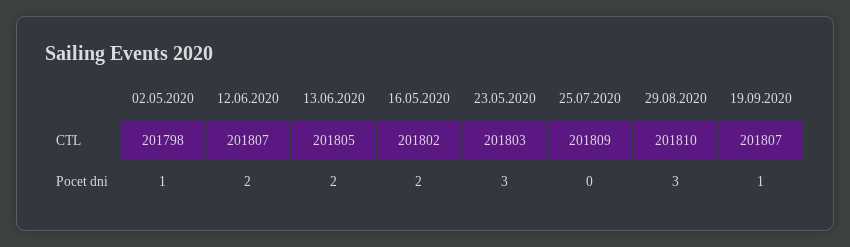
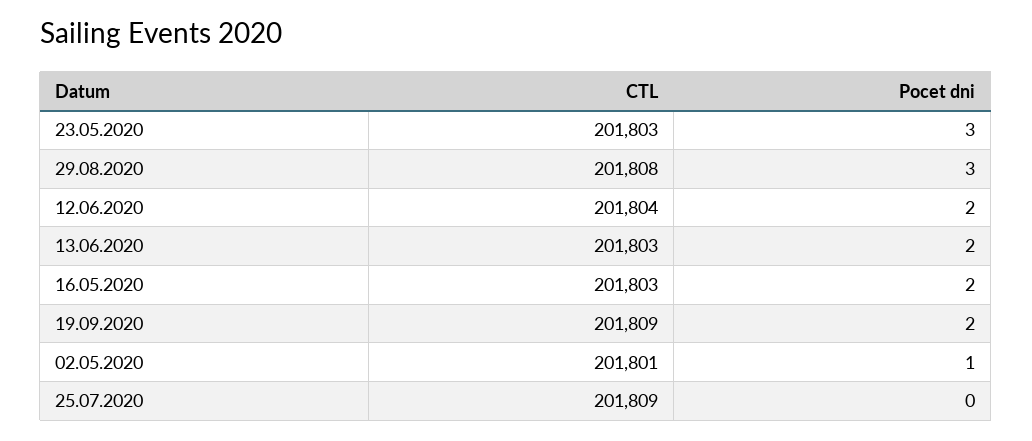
02.05.2020, CTL: 201798 -> 201801
12.06.2020, CTL: 201807 -> 201804
13.06.2020, CTL: 201805 -> 201803
16.05.2020, CTL: 201802 -> 201803
29.08.2020, CTL: 201810 -> 201808
19.09.2020, CTL: 201807 -> 201809
19.09.2020, Pocet dni: 1 -> 2

